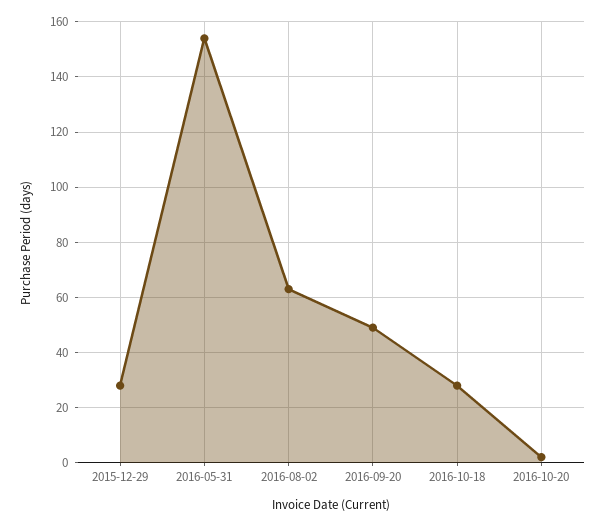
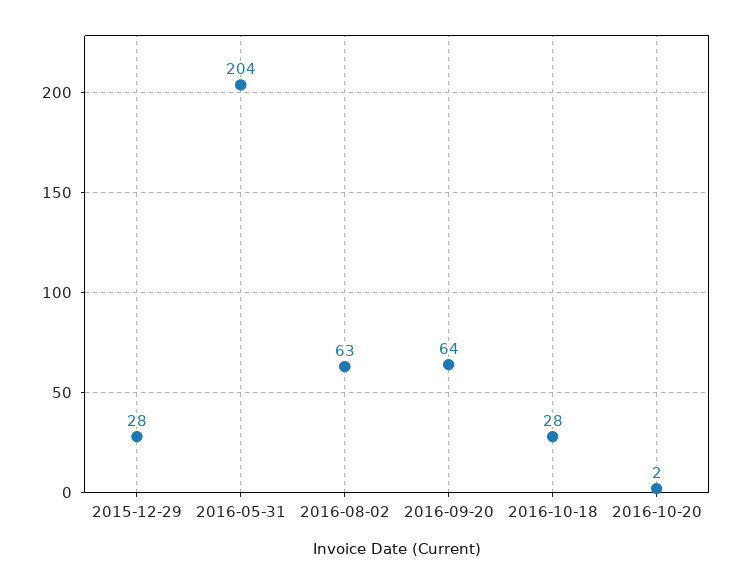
2016-05-31: 155 -> 204
2016-09-20: 50 -> 64

